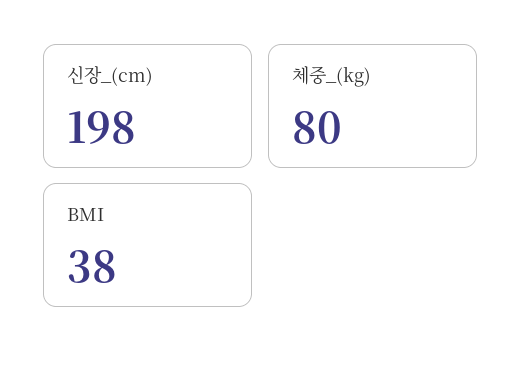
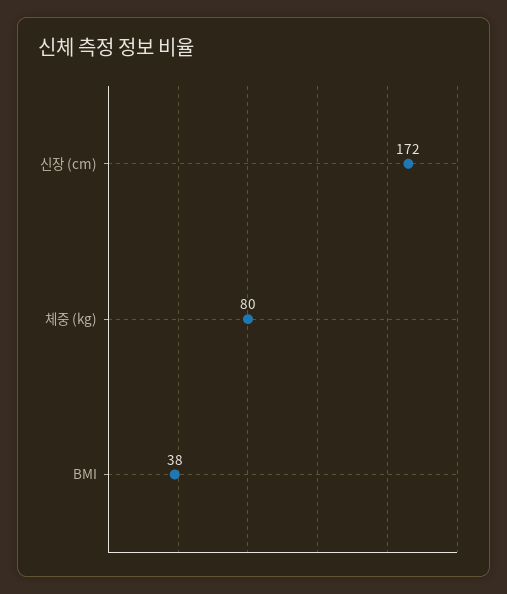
신장_(cm): 198 -> 172

